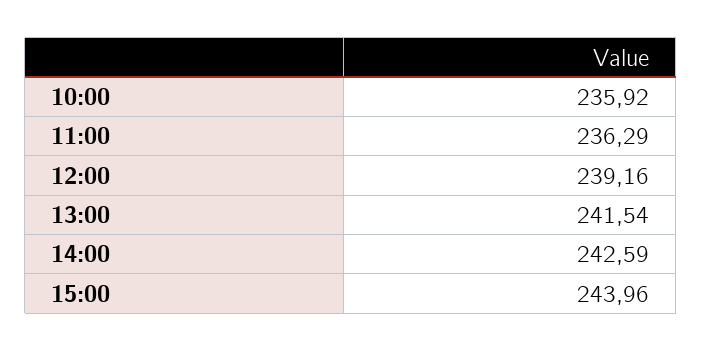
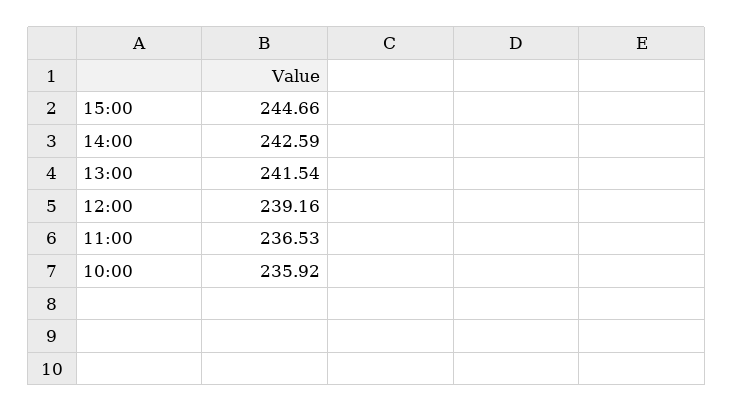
11:00: 236.29 -> 236.53
15:00: 243.96 -> 244.66

